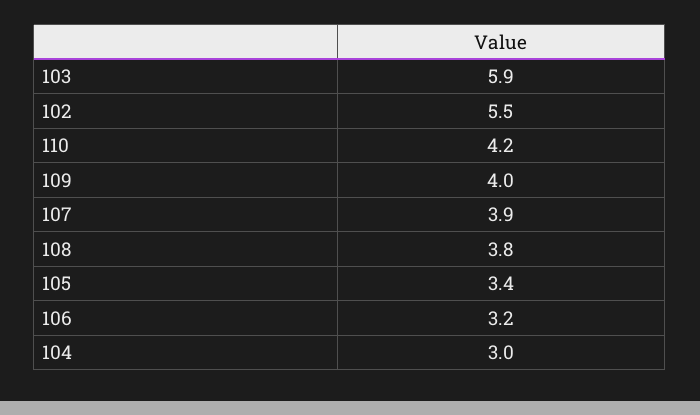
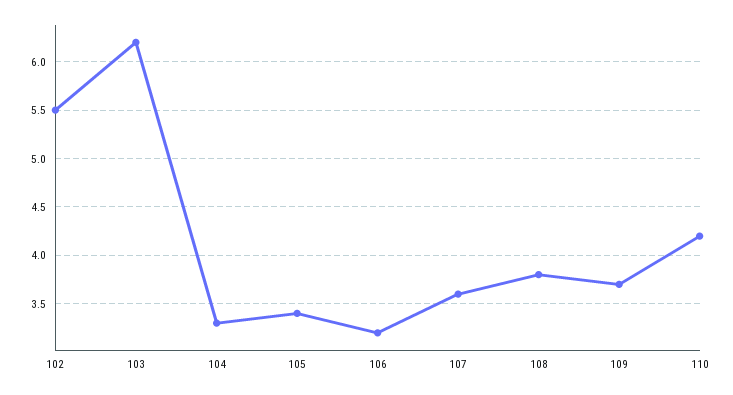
103: 5.9 -> 6.2
109: 4 -> 3.7
107: 3.9 -> 3.6
104: 3 -> 3.3

